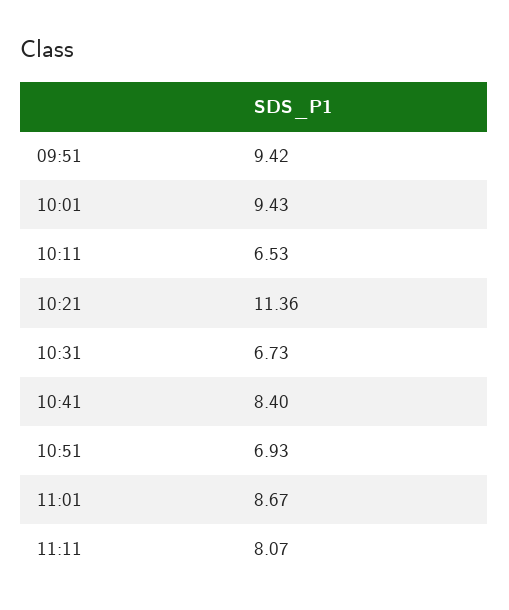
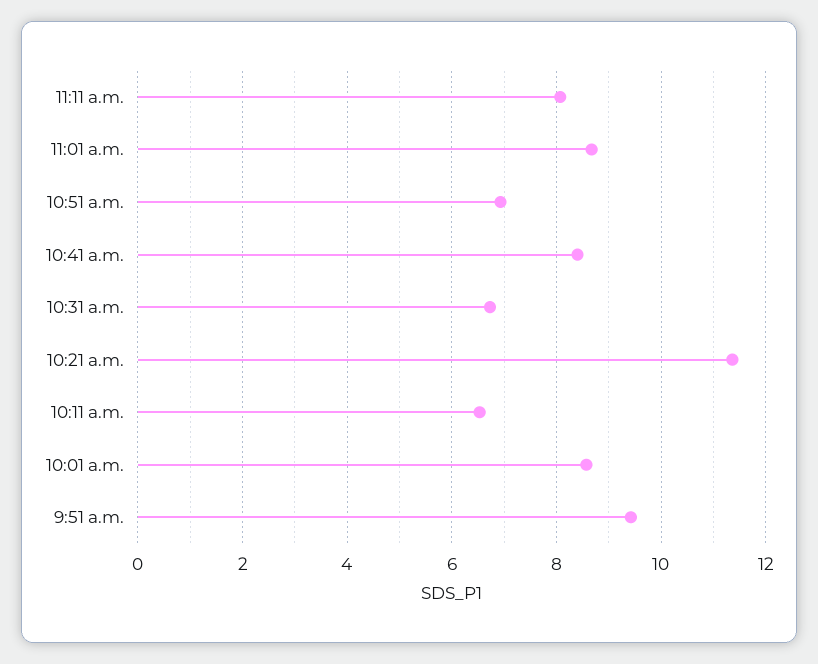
10:01: 9.43 -> 8.6

